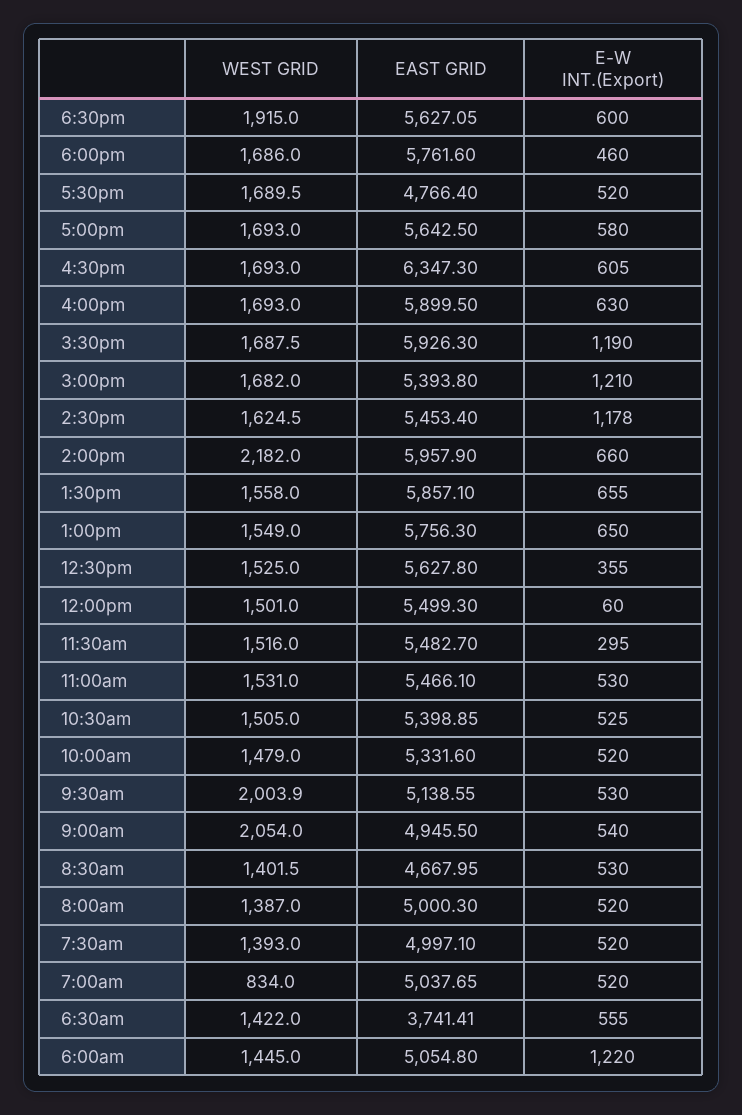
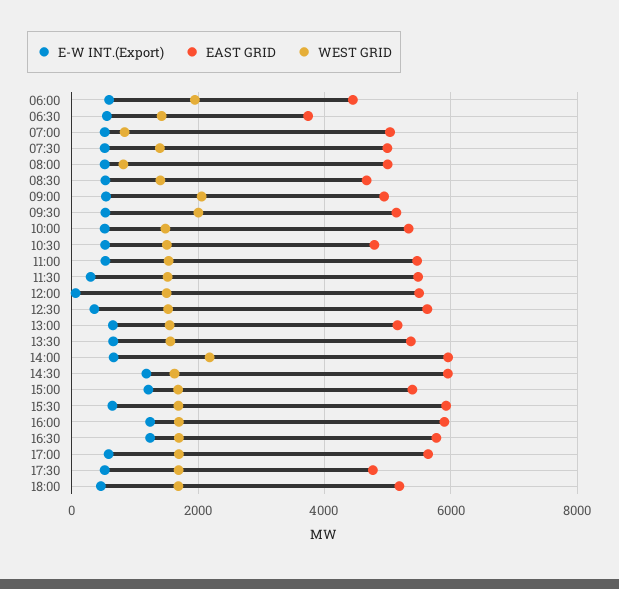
WEST GRID, 6:30pm: 1915 -> none
EAST GRID, 6:30pm: 5627.05 -> none
E-W INT.(Export), 6:30pm: 600 -> none
EAST GRID, 6:00pm: 5761.6 -> 5200
EAST GRID, 4:30pm: 6347.3 -> 5800
E-W INT.(Export), 4:30pm: 605 -> 1200
E-W INT.(Export), 4:00pm: 630 -> 1200
E-W INT.(Export), 3:30pm: 1190 -> 600
EAST GRID, 2:30pm: 5453.4 -> 6000
EAST GRID, 1:30pm: 5857.1 -> 5400
EAST GRID, 1:00pm: 5756.3 -> 5200
EAST GRID, 10:30am: 5398.85 -> 4800
WEST GRID, 8:00am: 1387 -> 800
WEST GRID, 6:00am: 1445 -> 2000
EAST GRID, 6:00am: 5054.8 -> 4400
E-W INT.(Export), 6:00am: 1220 -> 600

